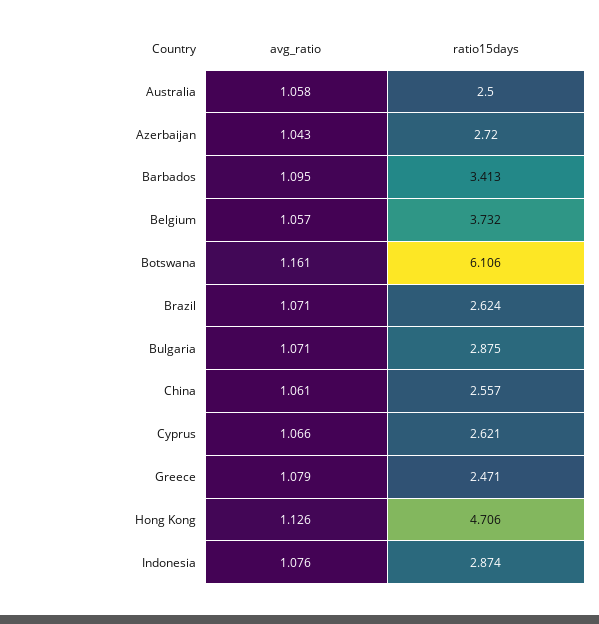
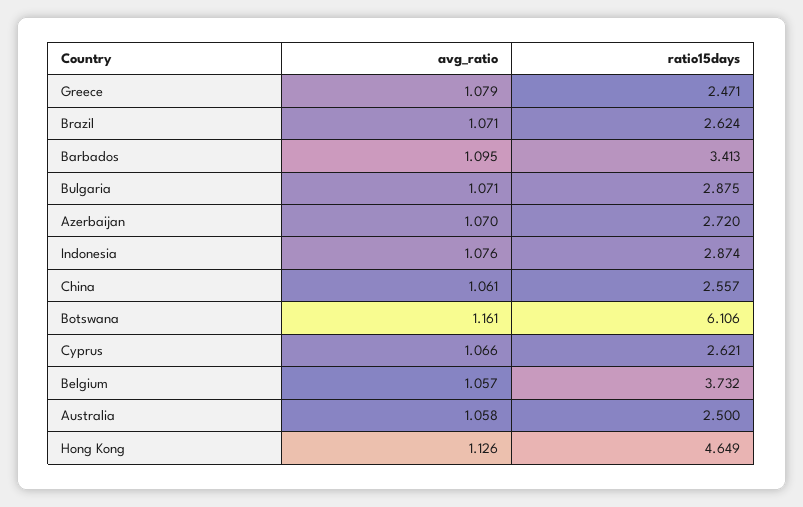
avg_ratio, Azerbaijan: 1.043 -> 1.07
ratio15days, Hong Kong: 4.706 -> 4.649

